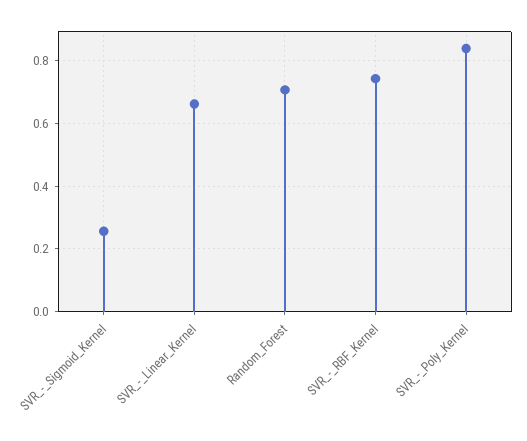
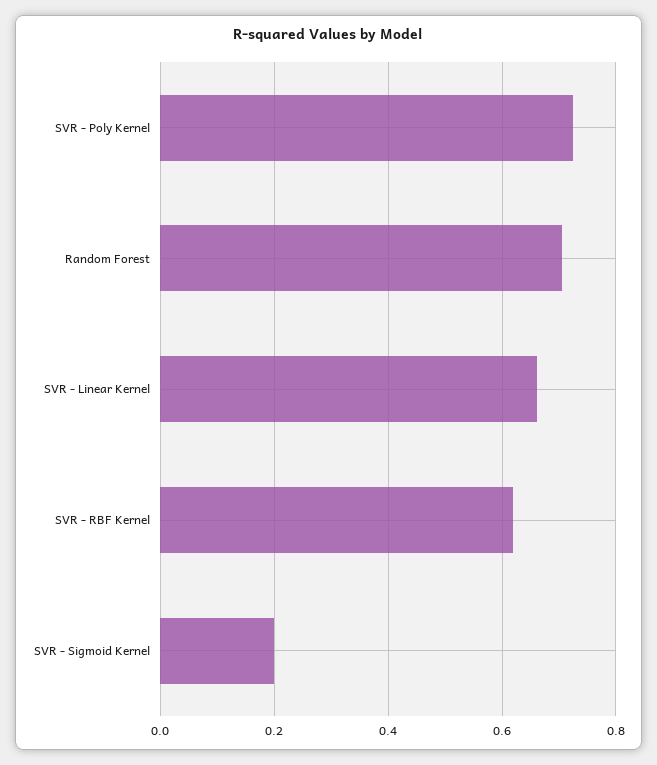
SVR_-_Sigmoid_Kernel: 0.26 -> 0.2
SVR_-_RBF_Kernel: 0.74 -> 0.62
SVR_-_Poly_Kernel: 0.84 -> 0.72

